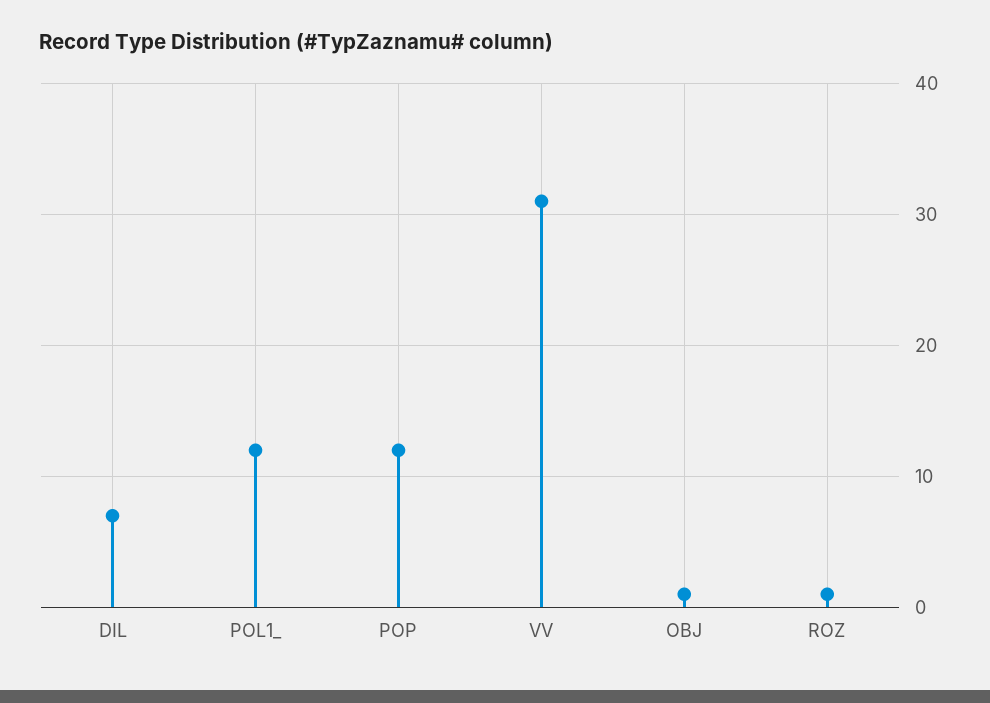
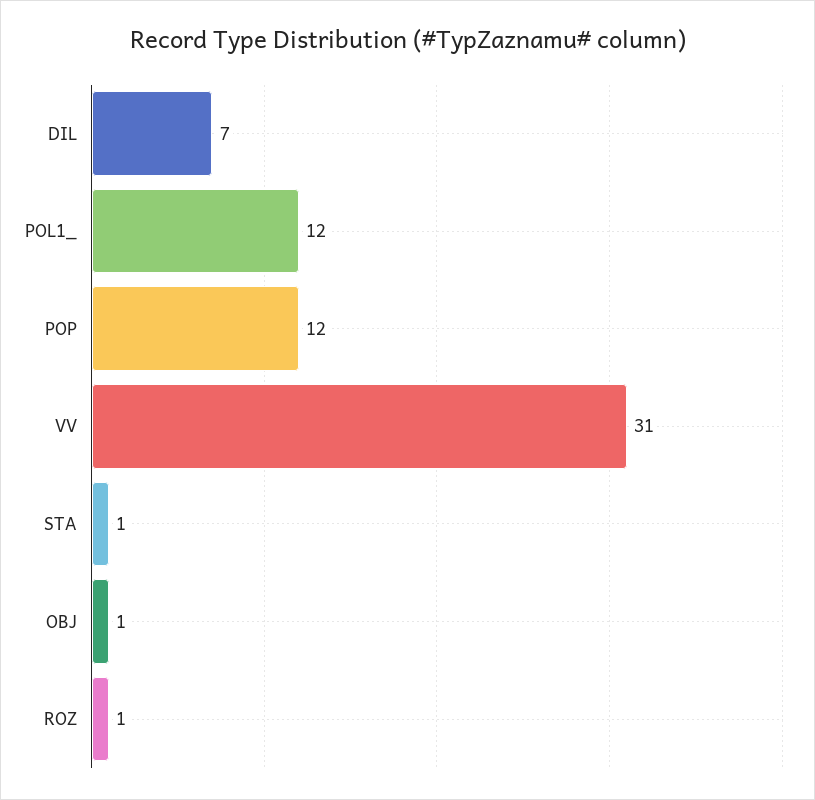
STA: none -> 1

